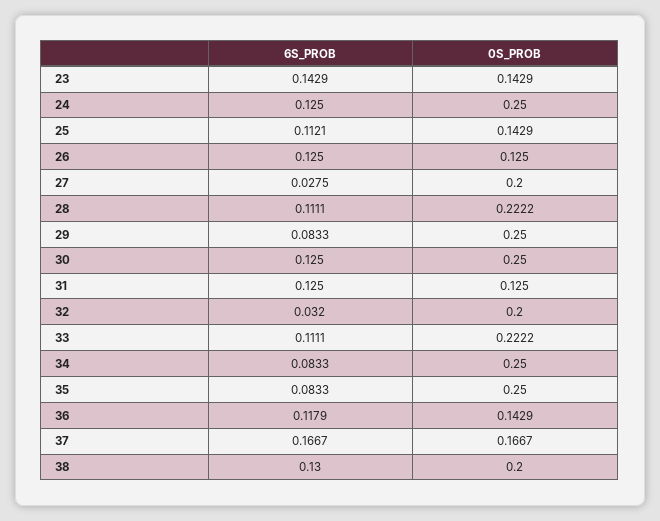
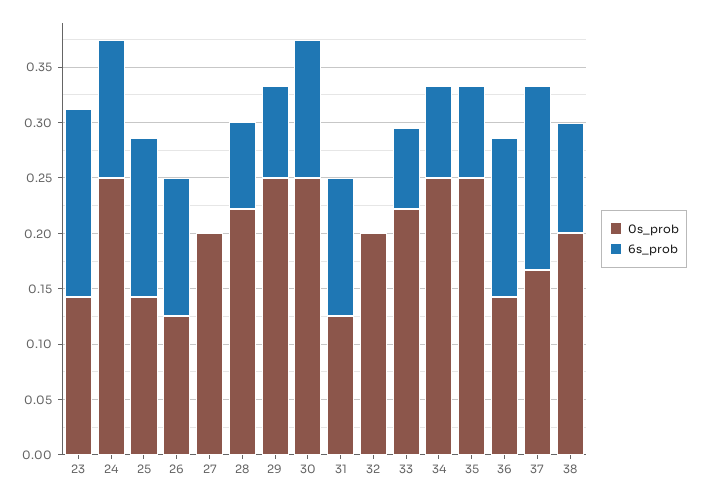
6S_PROB, 23: 0.1429 -> 0.17
6S_PROB, 25: 0.1121 -> 0.14
6S_PROB, 27: 0.0275 -> 0
6S_PROB, 28: 0.1111 -> 0.08
6S_PROB, 32: 0.032 -> 0
6S_PROB, 33: 0.1111 -> 0.07
6S_PROB, 36: 0.1179 -> 0.14
6S_PROB, 38: 0.13 -> 0.1

